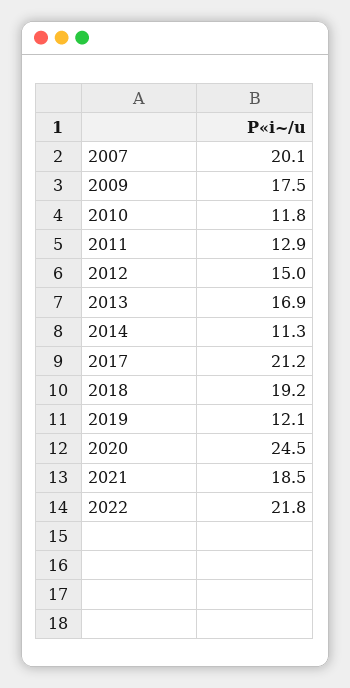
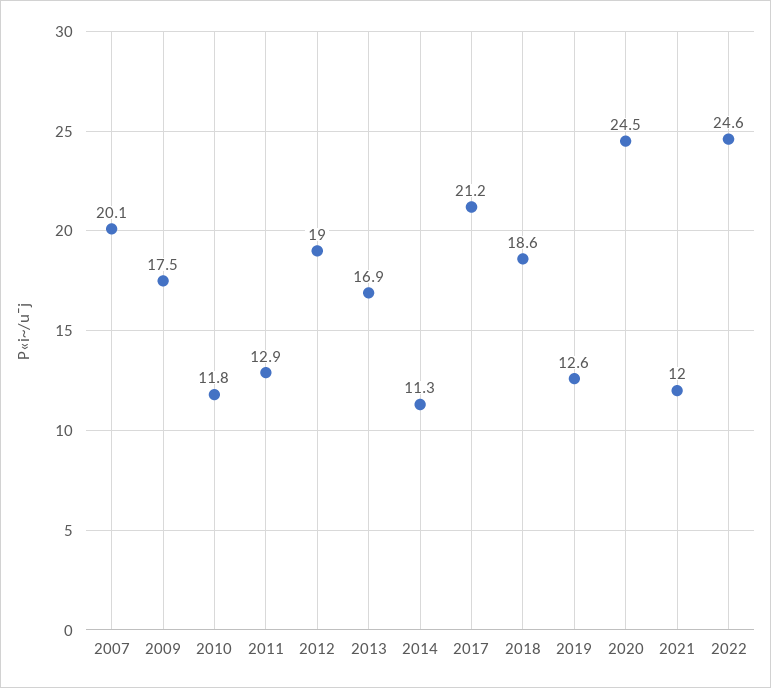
2012: 15 -> 19
2018: 19.2 -> 18.6
2019: 12.1 -> 12.6
2021: 18.5 -> 12
2022: 21.8 -> 24.6

